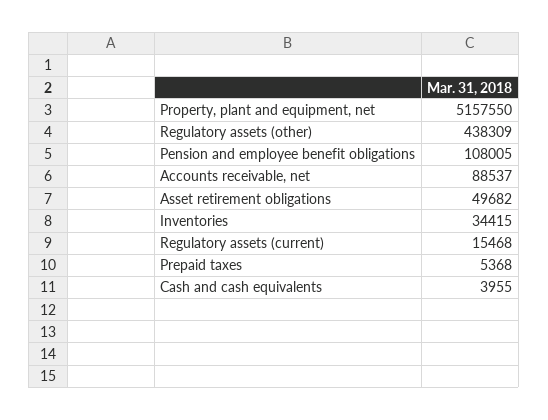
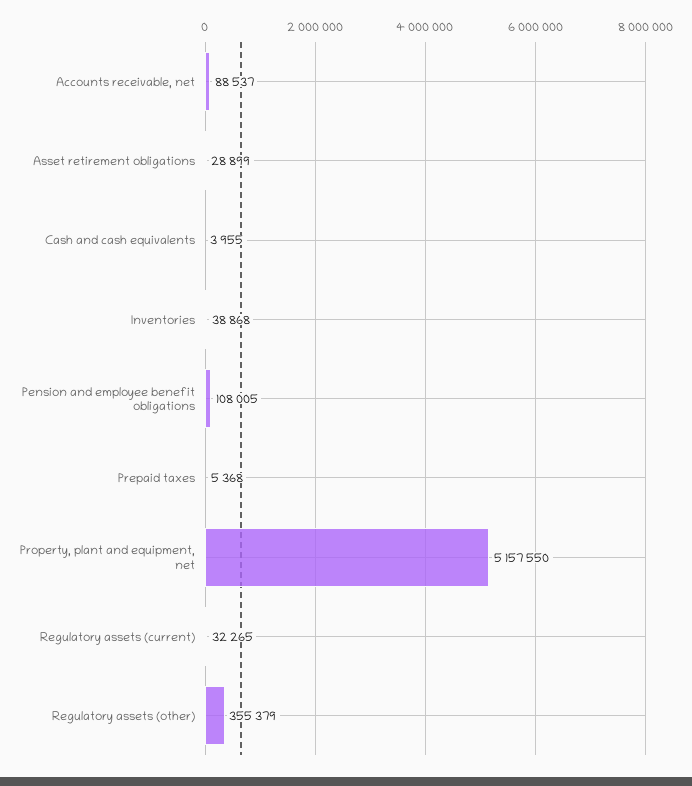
Regulatory assets (other): 438309 -> 355379
Asset retirement obligations: 49682 -> 28899
Inventories: 34415 -> 38868
Regulatory assets (current): 15468 -> 32265

